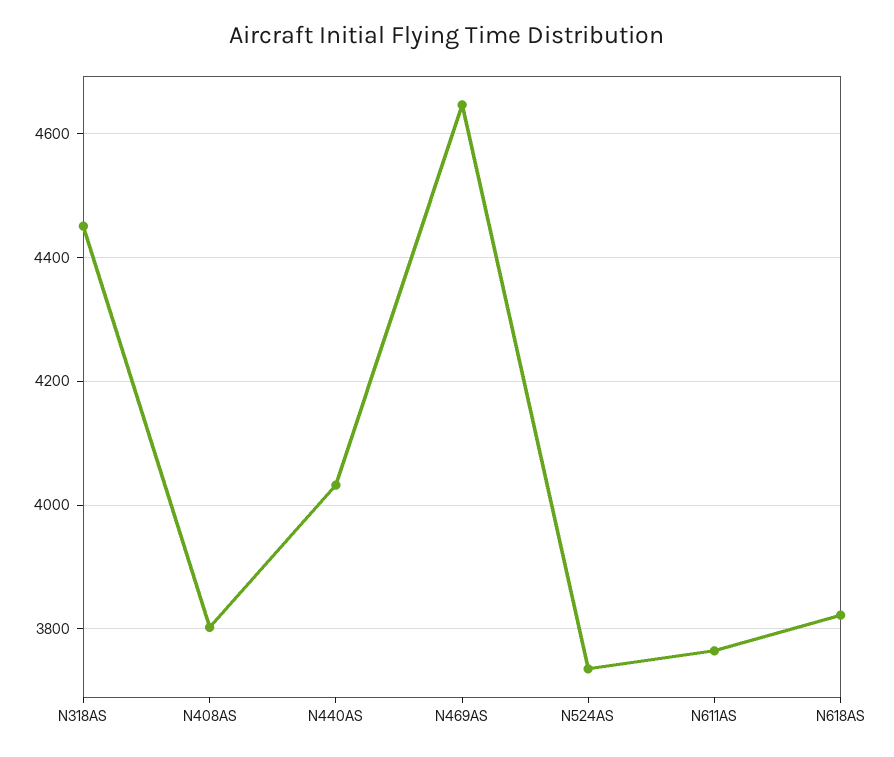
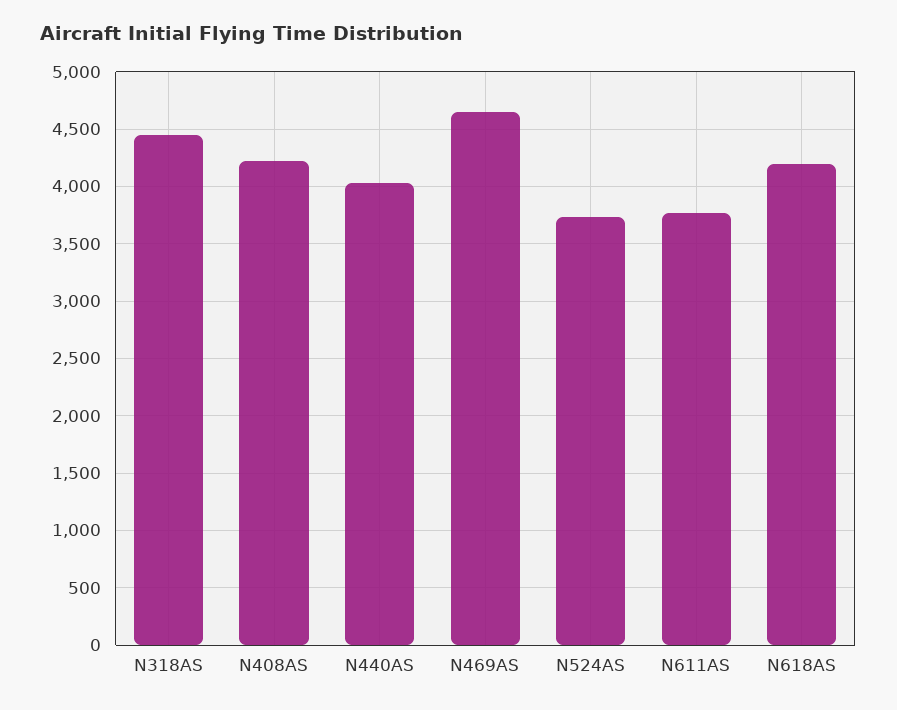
N408AS: 3800 -> 4200
N618AS: 3820 -> 4200

